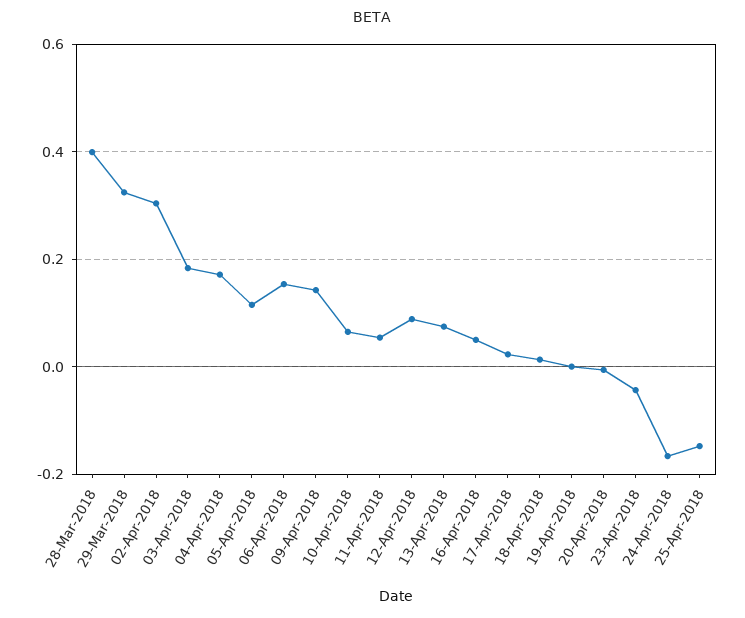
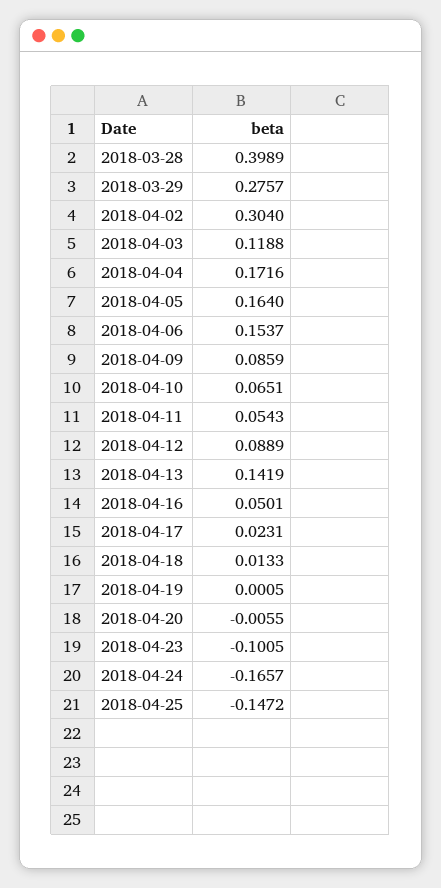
29-Mar-2018: 0.32 -> 0.2757
03-Apr-2018: 0.18 -> 0.1188
05-Apr-2018: 0.12 -> 0.164
09-Apr-2018: 0.14 -> 0.0859
13-Apr-2018: 0.08 -> 0.1419
23-Apr-2018: -0.04 -> -0.1005

